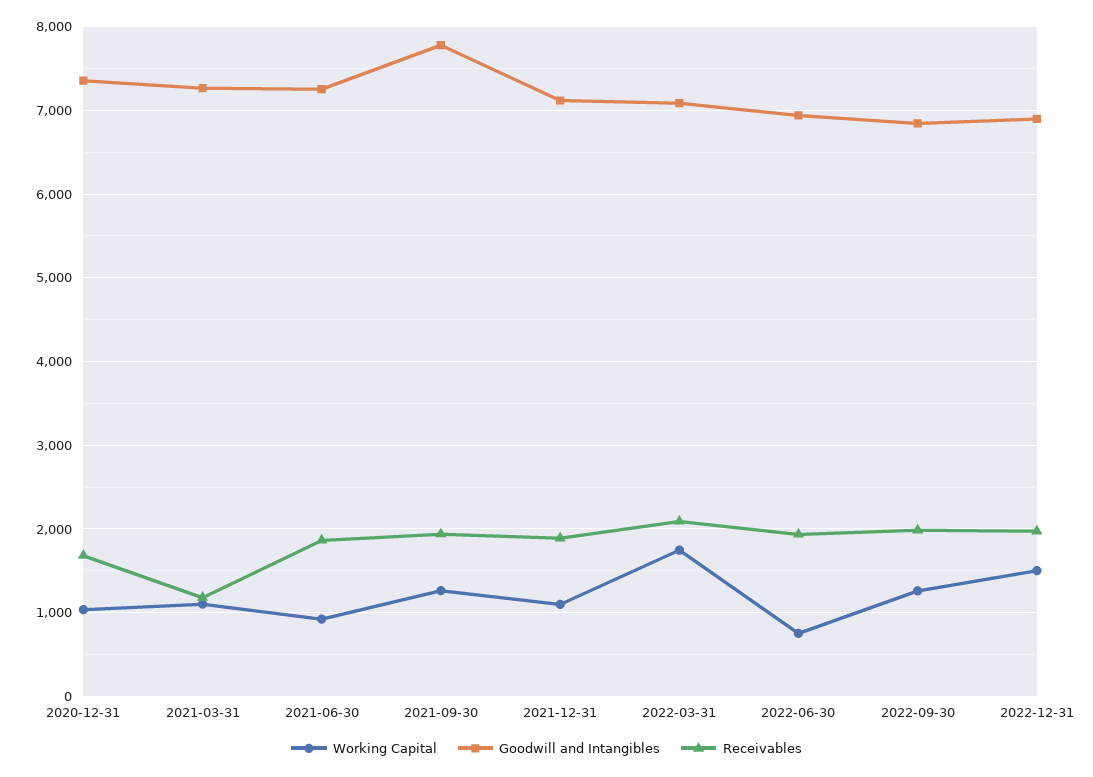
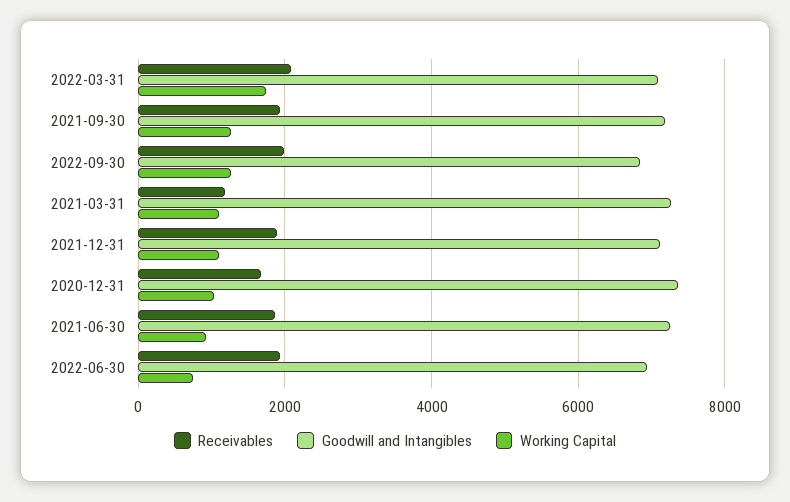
Goodwill and Intangibles, 2021-09-30: 7800 -> 7200
Working Capital, 2022-12-31: 1500 -> none
Goodwill and Intangibles, 2022-12-31: 6900 -> none
Receivables, 2022-12-31: 2000 -> none

